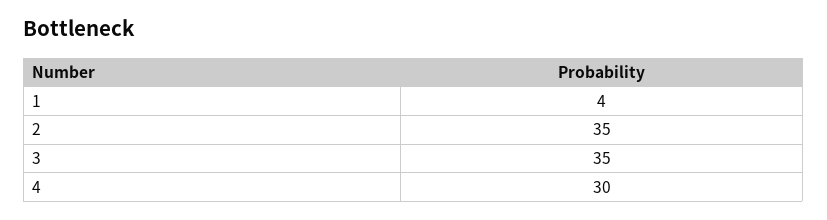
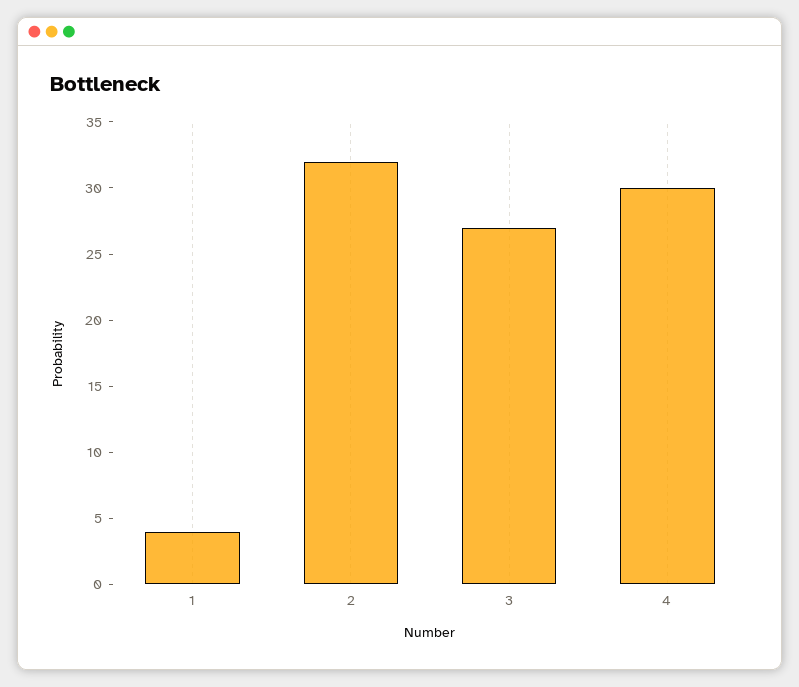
2: 35 -> 32
3: 35 -> 27

